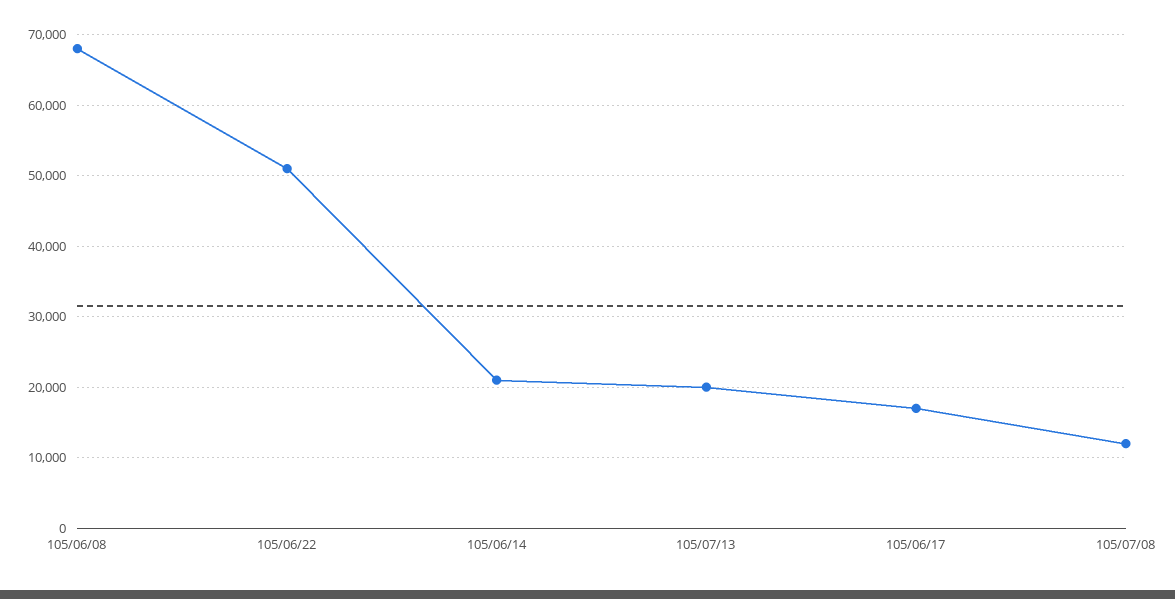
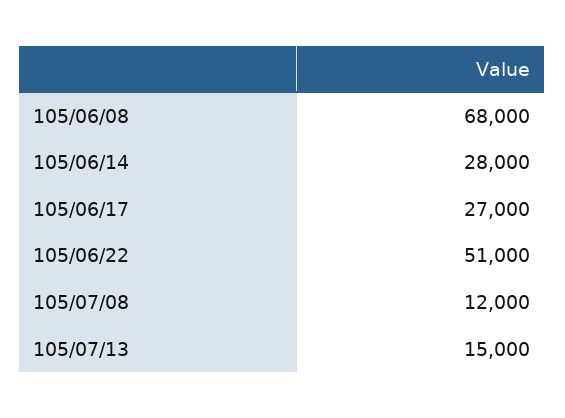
105/06/14: 21000 -> 28000
105/07/13: 20000 -> 15000
105/06/17: 17000 -> 27000

